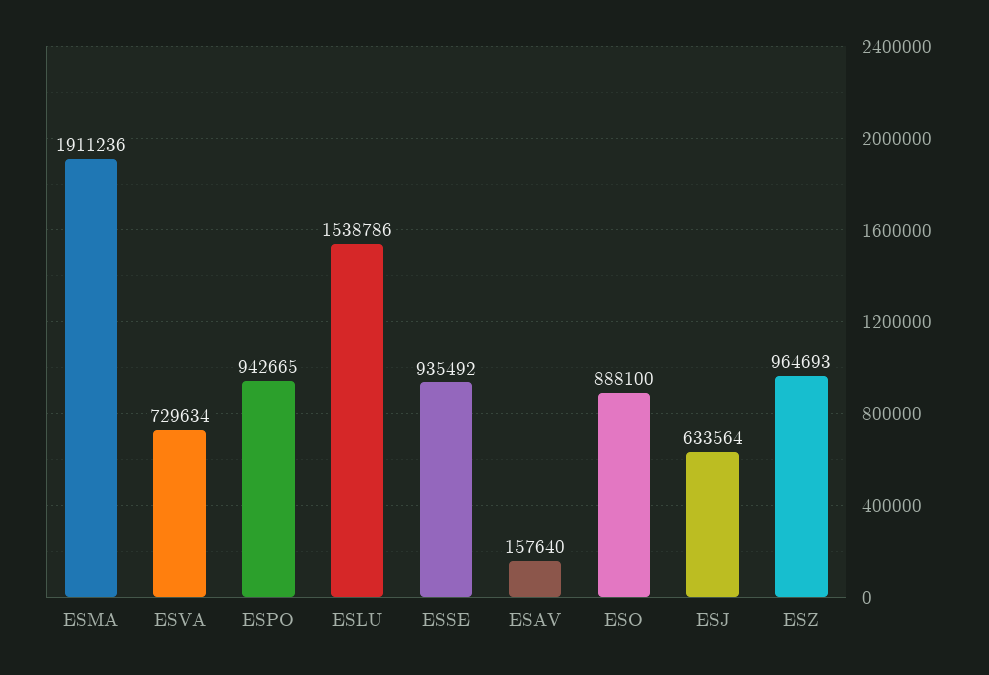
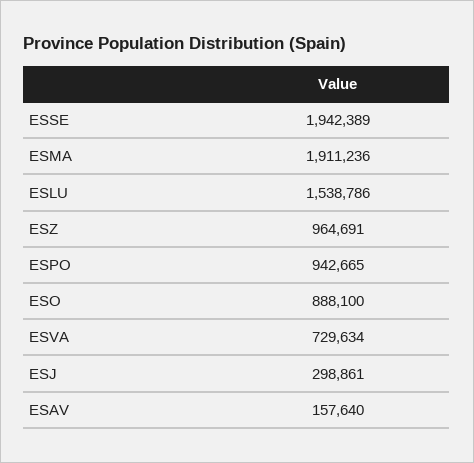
ESSE: 935492 -> 1942389
ESJ: 633564 -> 298861
ESZ: 964693 -> 964691

